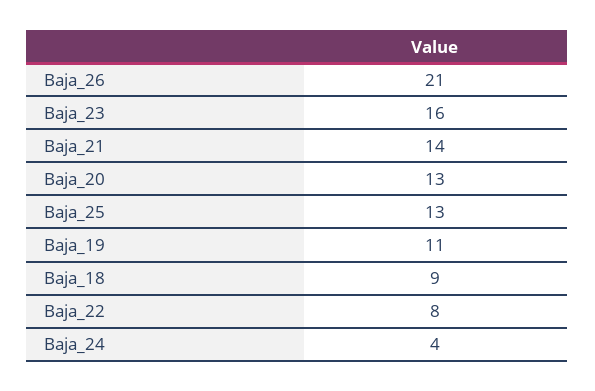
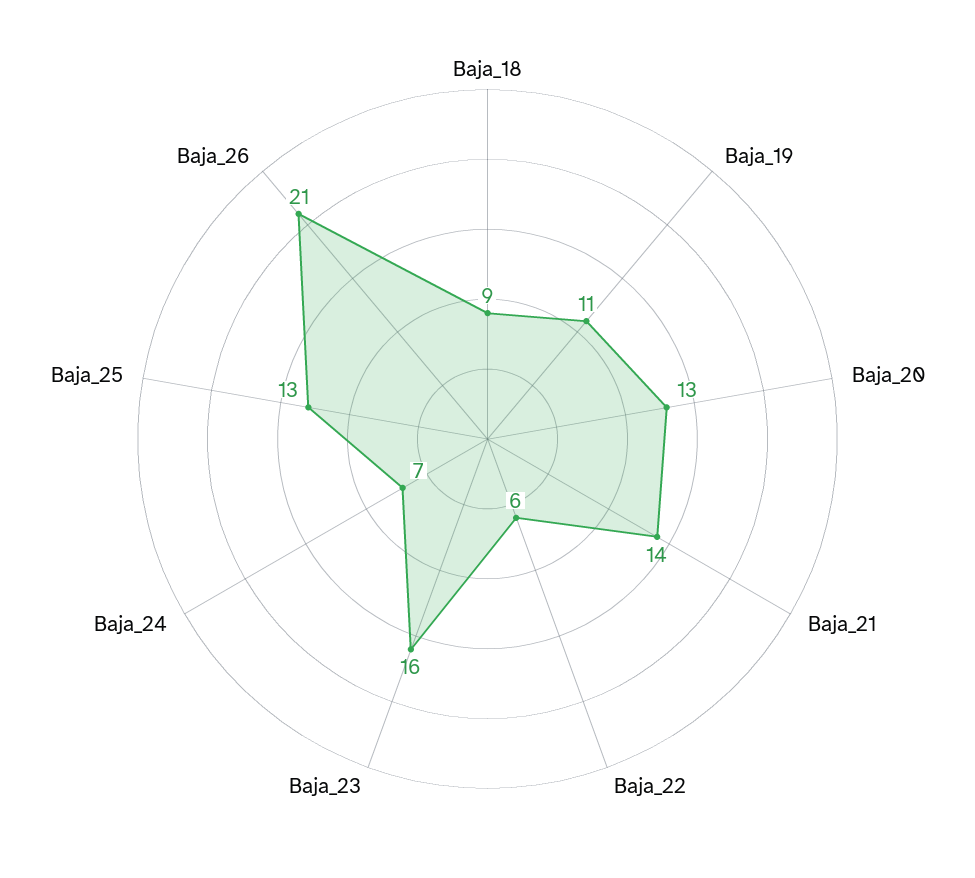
Baja_22: 8 -> 6
Baja_24: 4 -> 7

